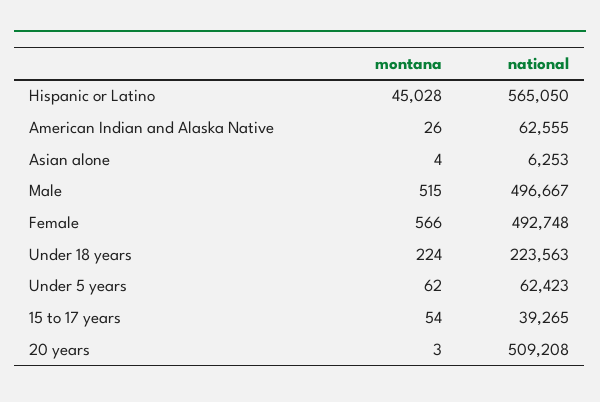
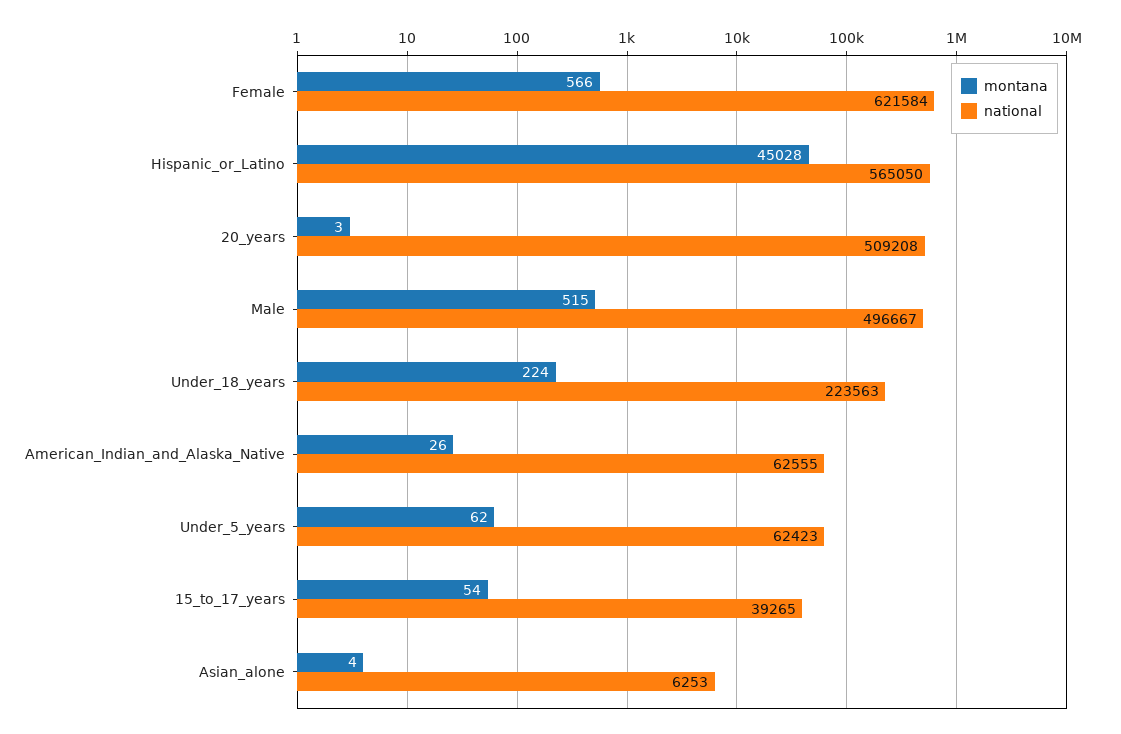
national, Female: 492748 -> 621584

